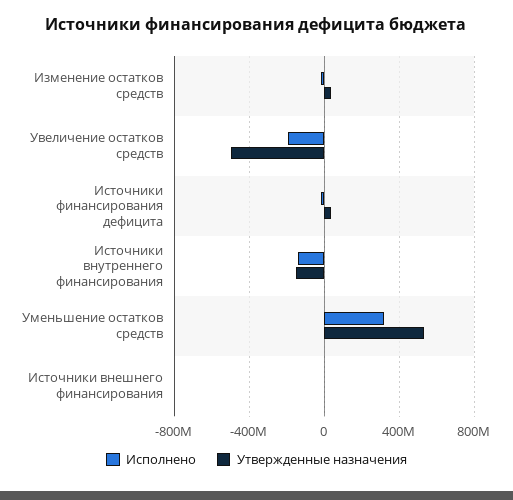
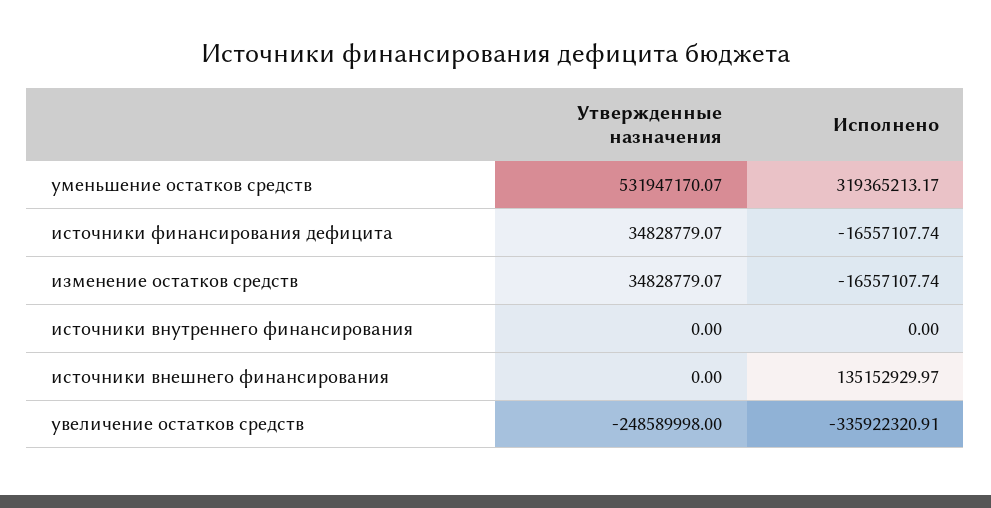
Исполнено, Увеличение остатков средств: -200000000 -> -335922320.91
Утвержденные назначения, Увеличение остатков средств: -500000000 -> -248589998
Исполнено, Источники внутреннего финансирования: -150000000 -> 0
Утвержденные назначения, Источники внутреннего финансирования: -150000000 -> 0
Исполнено, Источники внешнего финансирования: 0 -> 135152929.97

